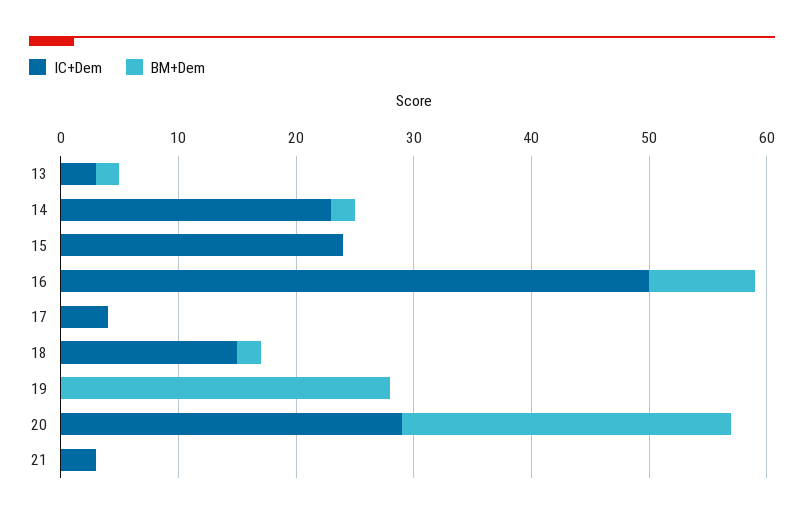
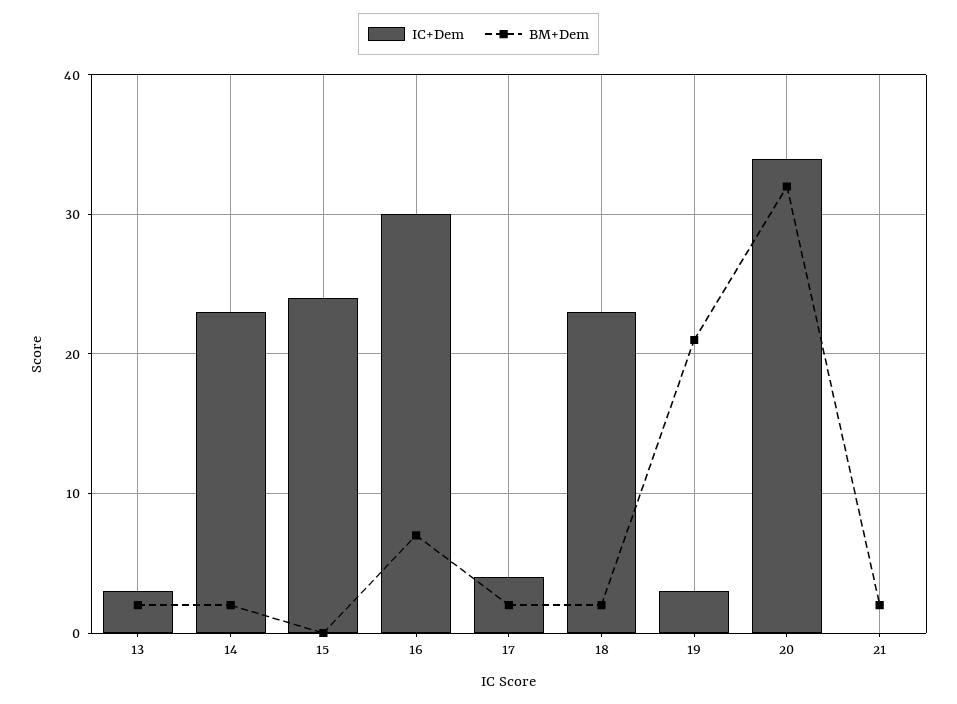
IC+Dem, 16: 50 -> 30
BM+Dem, 16: 9 -> 7
BM+Dem, 17: 0 -> 2
IC+Dem, 18: 15 -> 23
IC+Dem, 19: 0 -> 3
BM+Dem, 19: 28 -> 21
IC+Dem, 20: 29 -> 34
BM+Dem, 20: 28 -> 32
IC+Dem, 21: 3 -> 0
BM+Dem, 21: 0 -> 2

